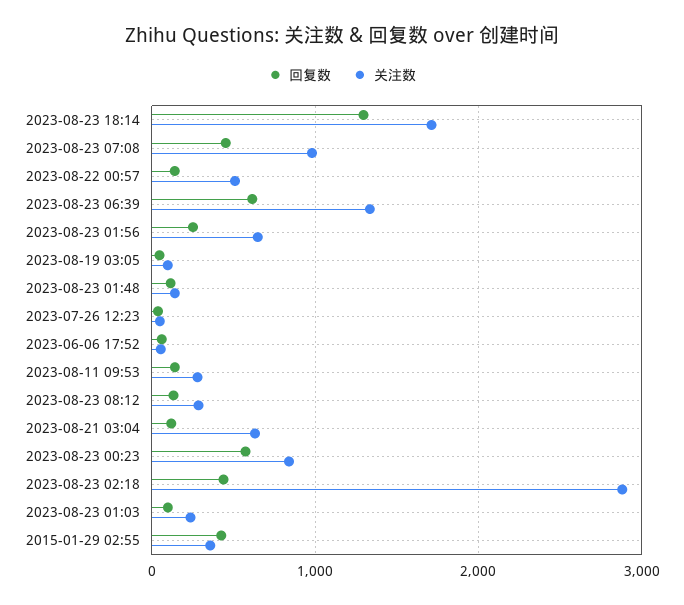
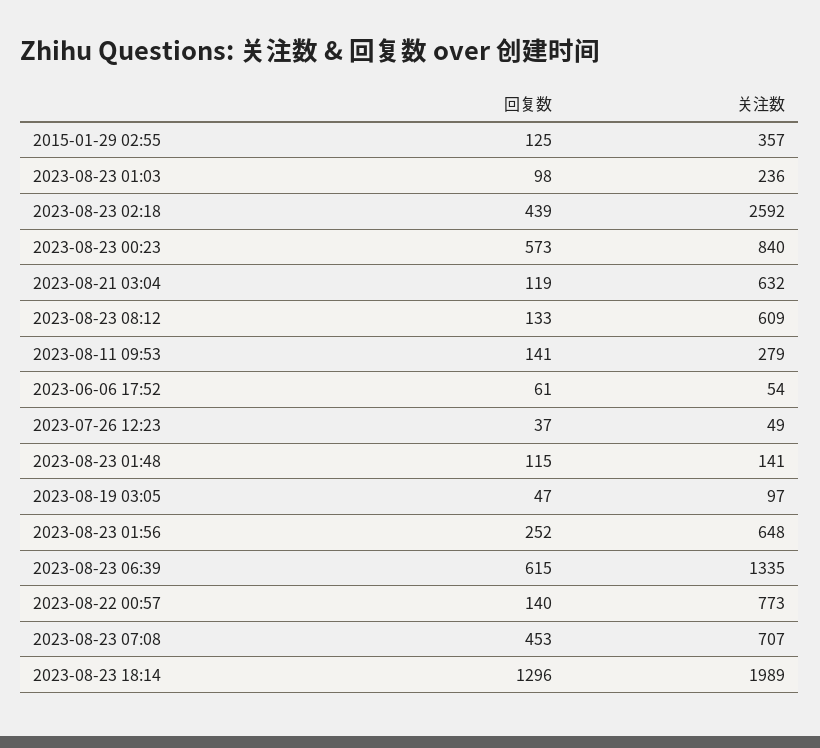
关注数, 2023-08-23 18:14: 1700 -> 1989
关注数, 2023-08-23 07:08: 1000 -> 707
关注数, 2023-08-22 00:57: 500 -> 773
关注数, 2023-08-23 08:12: 300 -> 609
关注数, 2023-08-23 02:18: 2900 -> 2592
回复数, 2015-01-29 02:55: 400 -> 125

